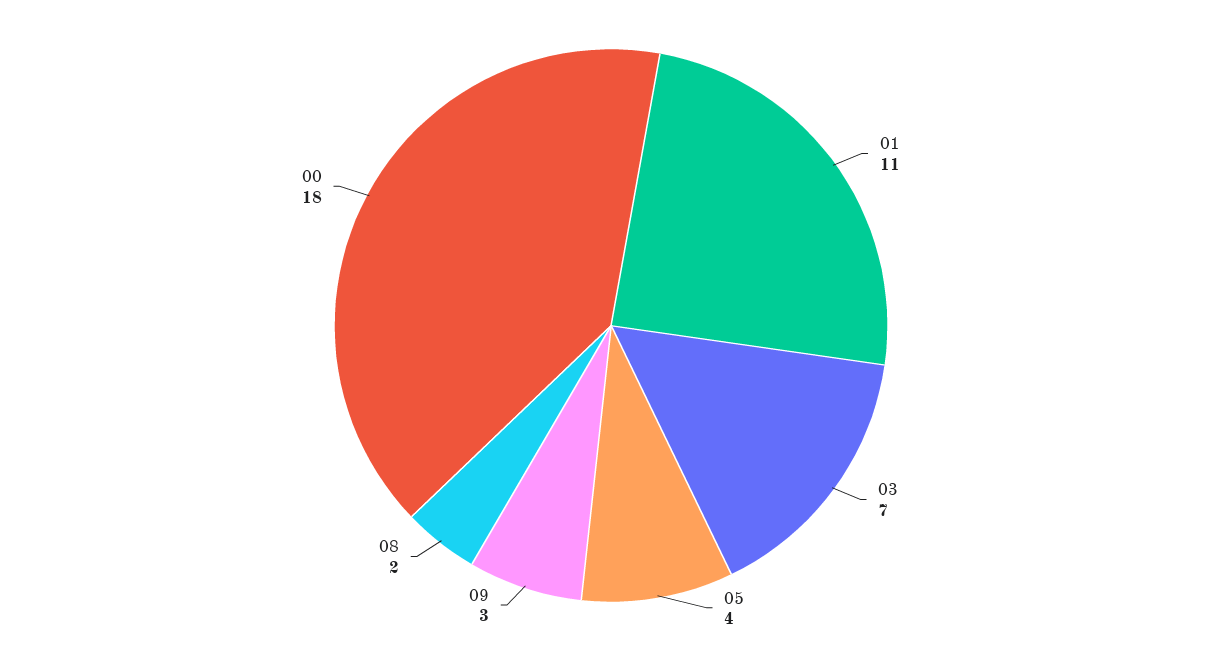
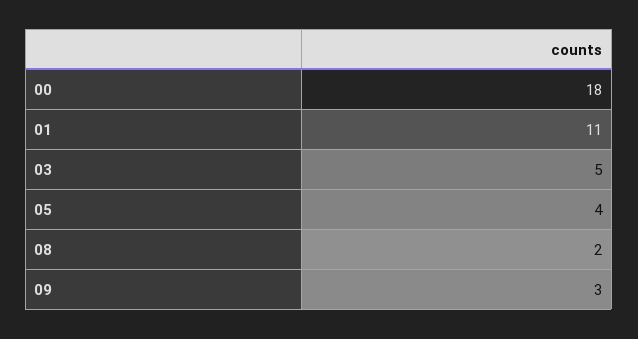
03: 7 -> 5

